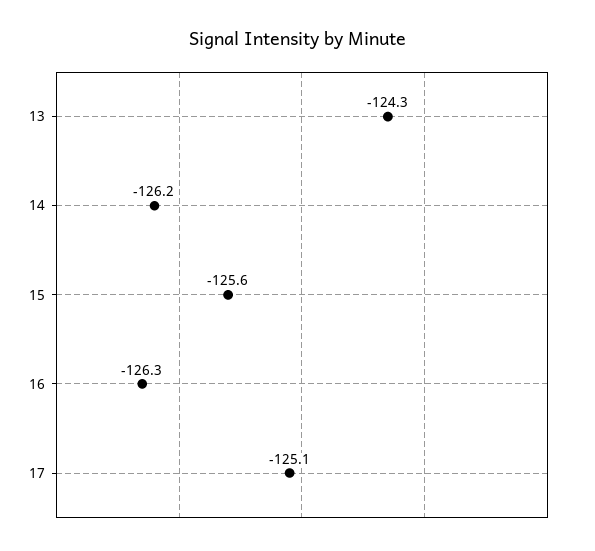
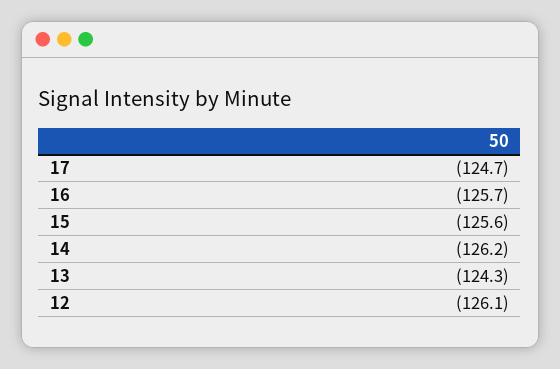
16: -126.3 -> -125.7
17: -125.1 -> -124.7
12: none -> -126.1

